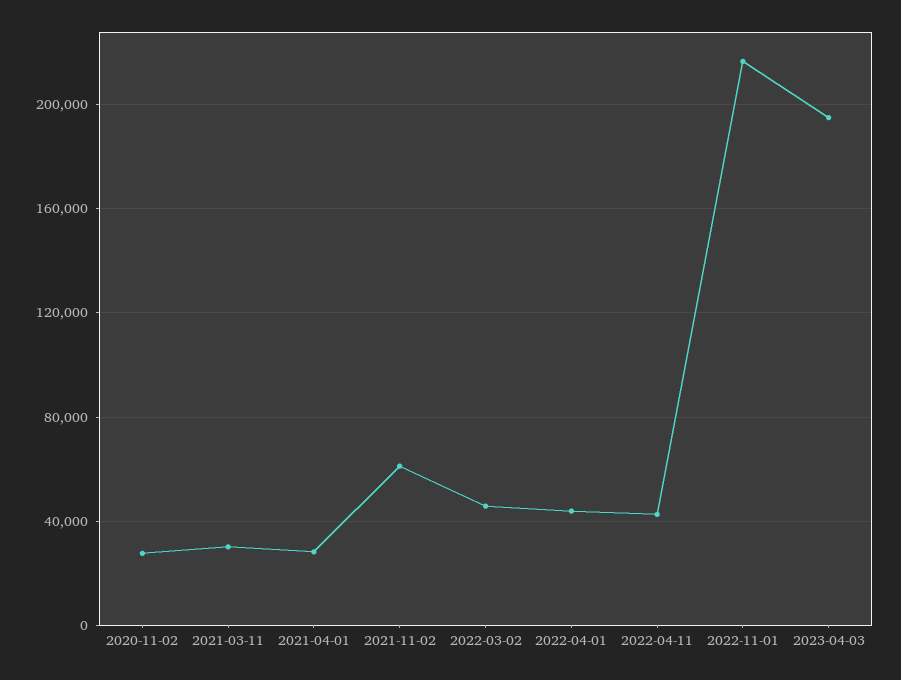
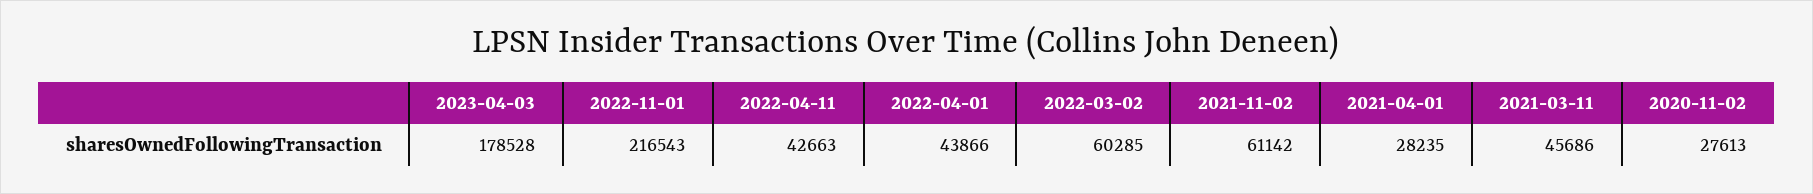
2021-03-11: 30000 -> 45686
2022-03-02: 45000 -> 60285
2023-04-03: 195000 -> 178528

